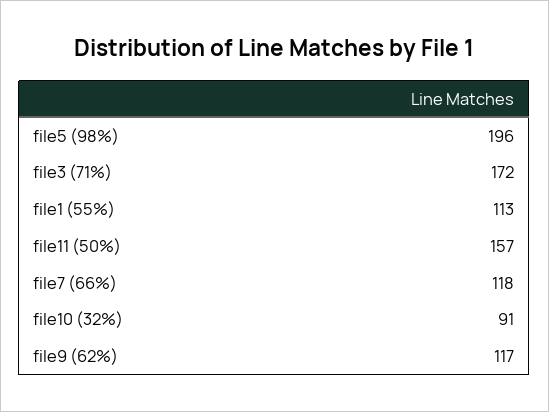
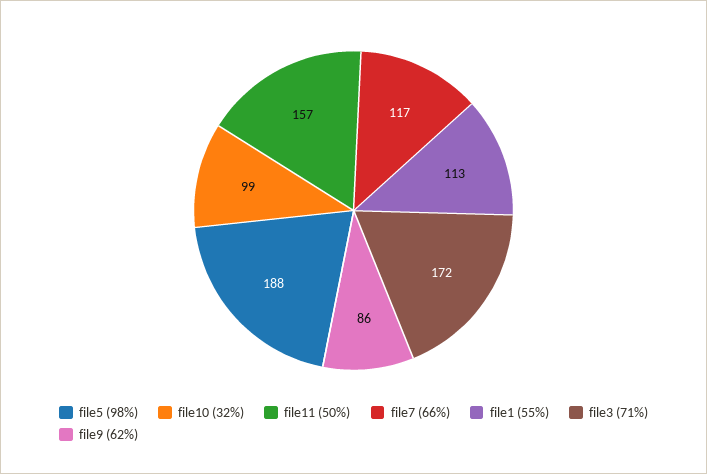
file5 (98%): 196 -> 188
file7 (66%): 118 -> 117
file10 (32%): 91 -> 99
file9 (62%): 117 -> 86

